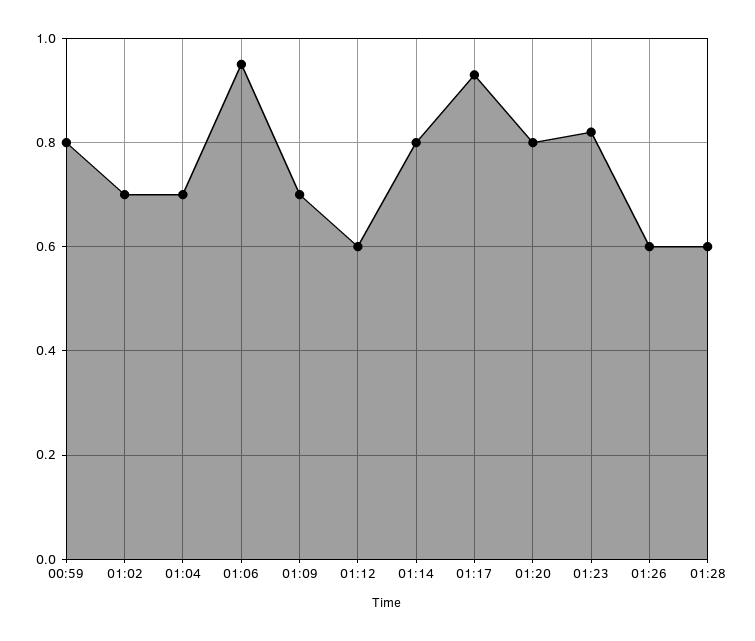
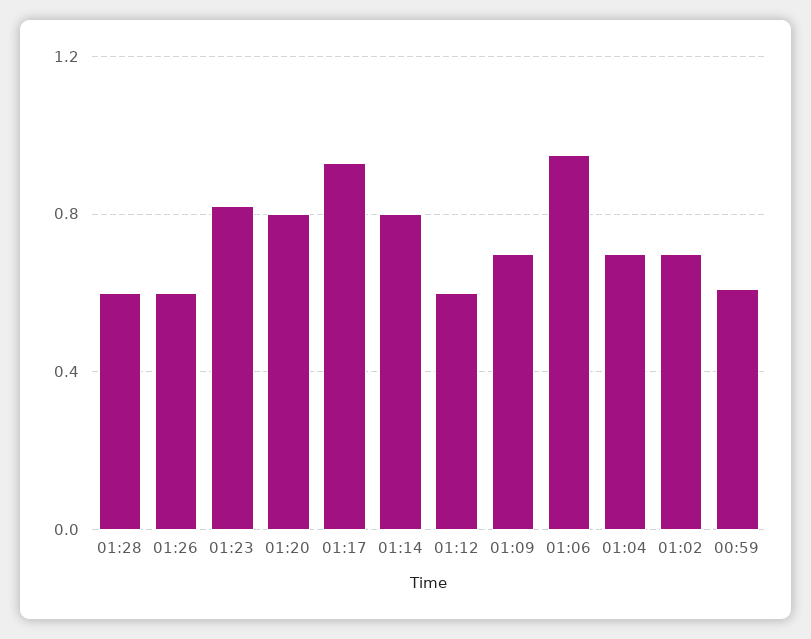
00:59: 0.8 -> 0.6

